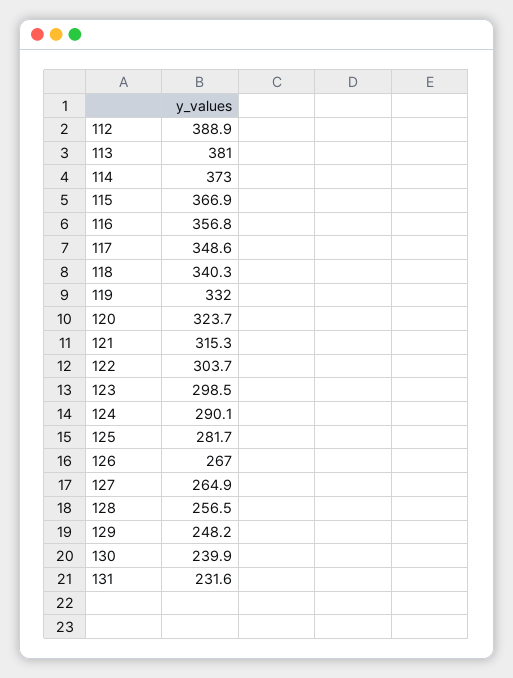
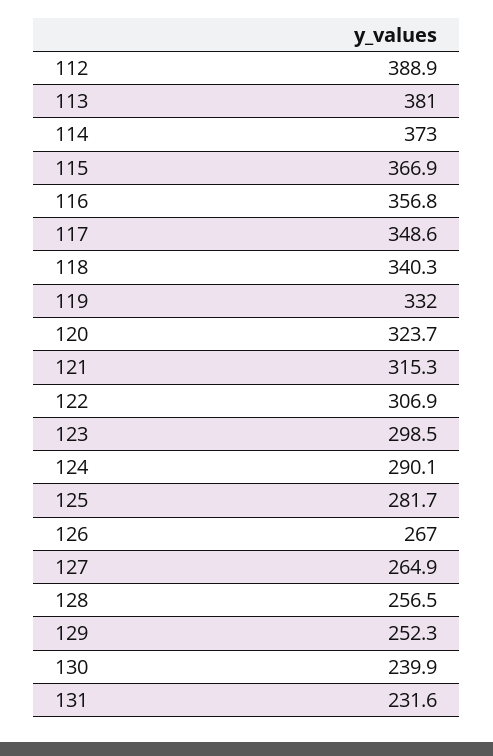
122: 303.7 -> 306.9
129: 248.2 -> 252.3

